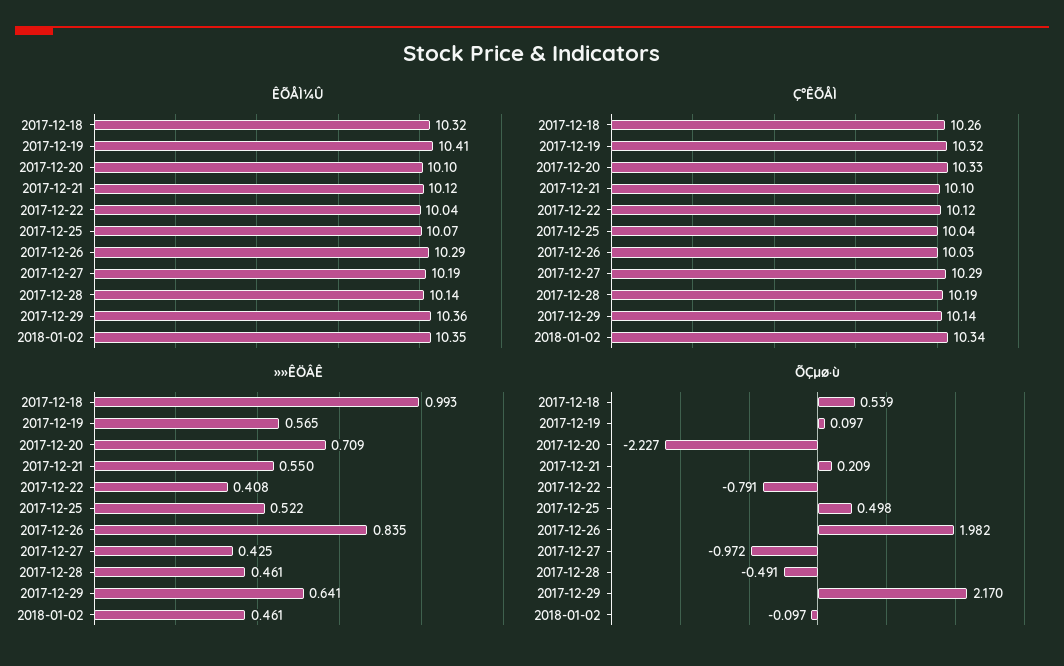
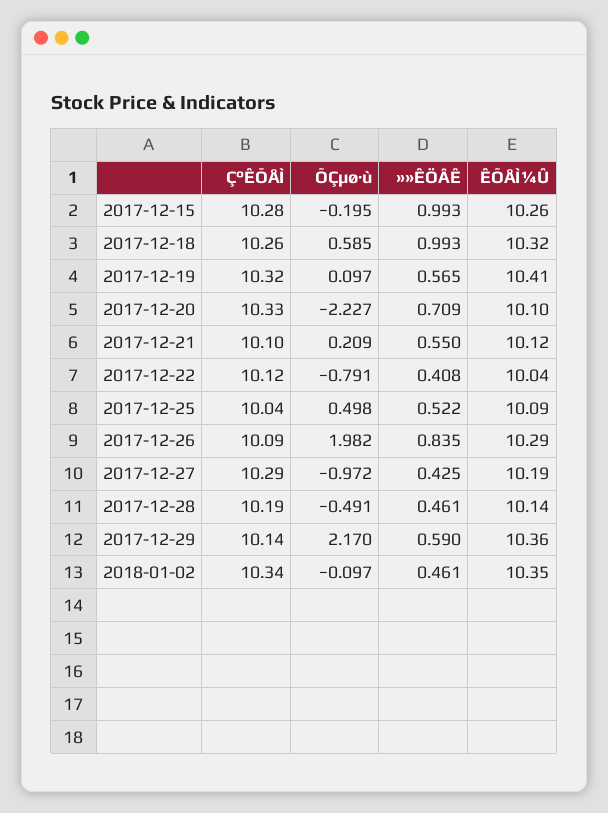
ÊÕÅÌ¼Û, 2017-12-25: 10.07 -> 10.09
Ç°ÊÕÅÌ, 2017-12-26: 10.03 -> 10.09
»»ÊÖÂÊ, 2017-12-29: 0.641 -> 0.59
ÕÇµø·ù, 2017-12-18: 0.539 -> 0.585
Ç°ÊÕÅÌ, 2017-12-15: none -> 10.28
ÕÇµø·ù, 2017-12-15: none -> -0.195
»»ÊÖÂÊ, 2017-12-15: none -> 0.993
ÊÕÅÌ¼Û, 2017-12-15: none -> 10.26

